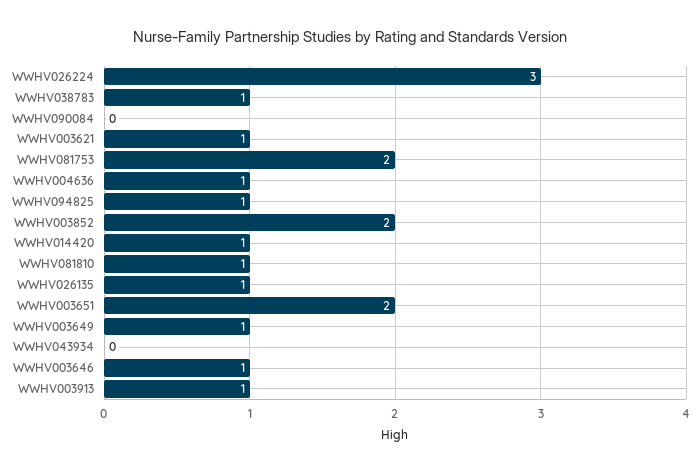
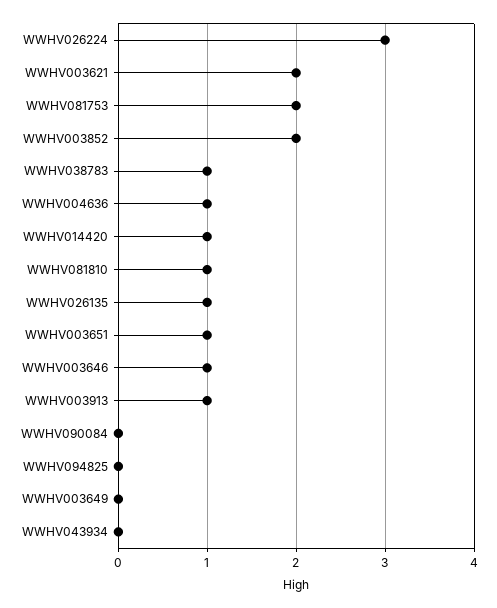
WWHV003621: 1 -> 2
WWHV094825: 1 -> 0
WWHV003651: 2 -> 1
WWHV003649: 1 -> 0

